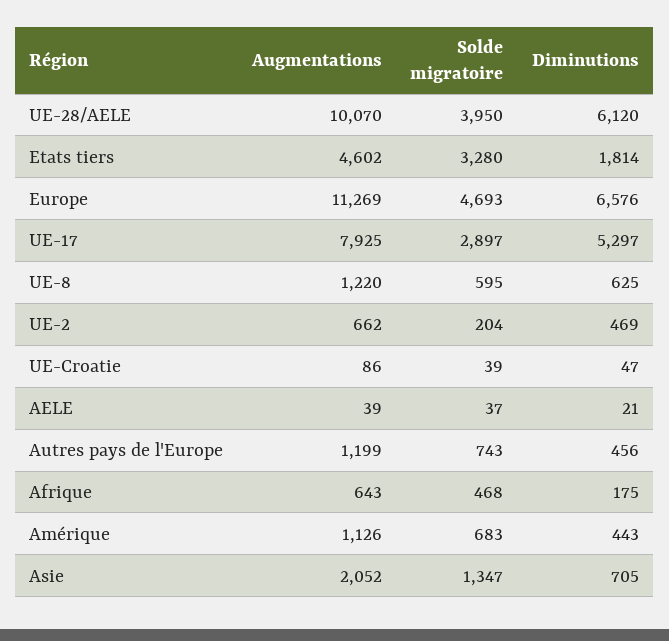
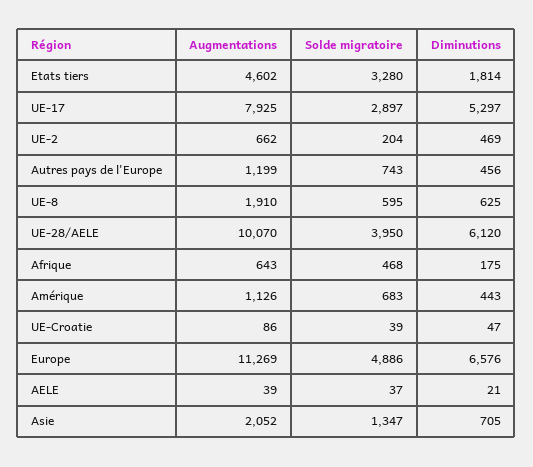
Solde migratoire, Europe: 4693 -> 4886
Augmentations, UE-8: 1220 -> 1910

